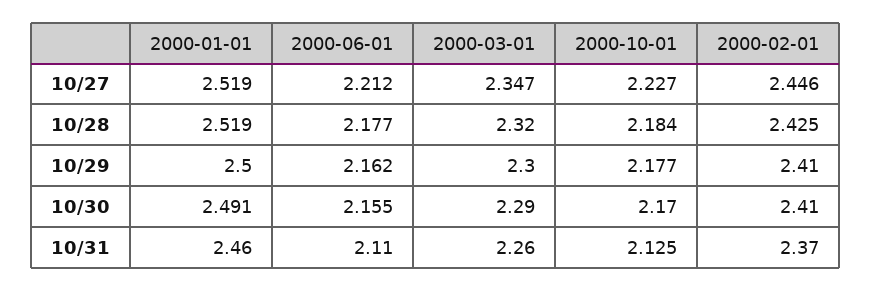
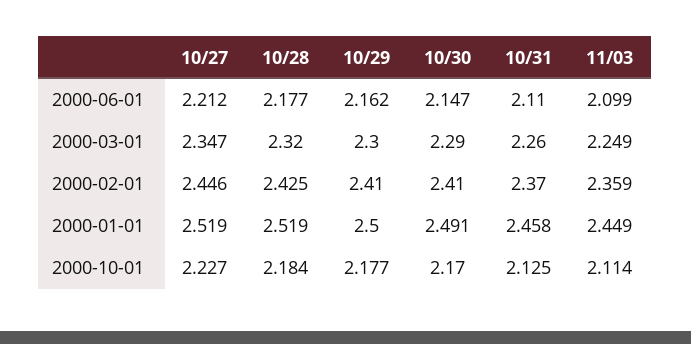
2000-06-01, 10/30: 2.155 -> 2.147
2000-01-01, 10/31: 2.46 -> 2.458
2000-06-01, 11/03: none -> 2.099
2000-03-01, 11/03: none -> 2.249
2000-02-01, 11/03: none -> 2.359
2000-01-01, 11/03: none -> 2.449
2000-10-01, 11/03: none -> 2.114

